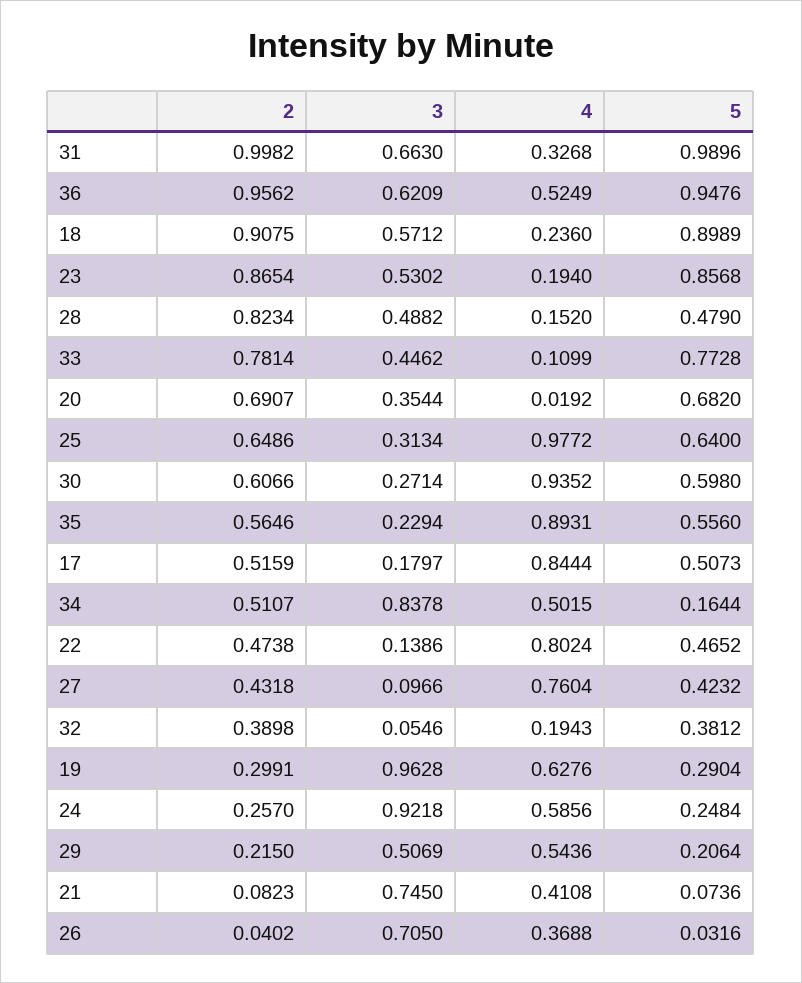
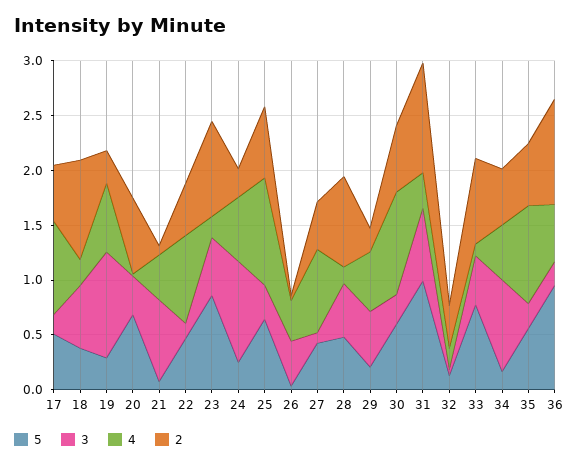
3, 36: 0.6209 -> 0.2
5, 18: 0.8989 -> 0.4
5, 32: 0.3812 -> 0.1
3, 26: 0.705 -> 0.4

